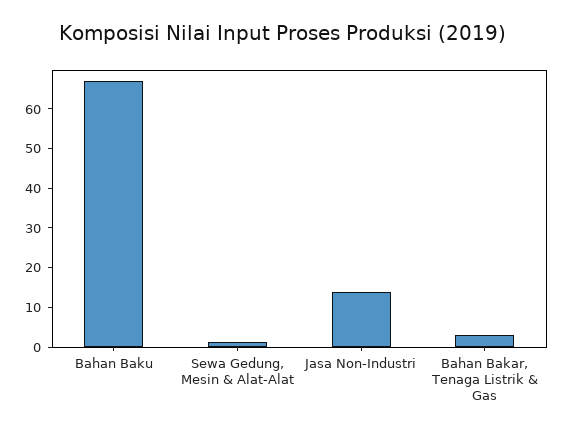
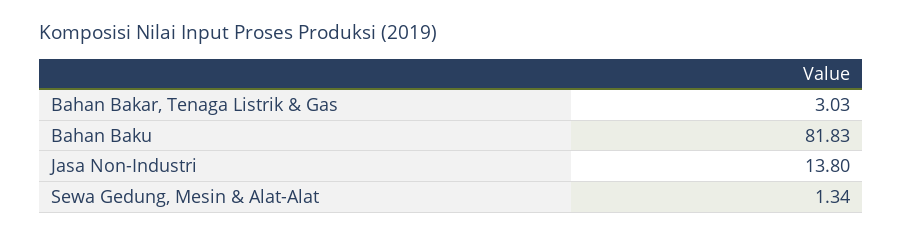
Bahan Baku: 67.5 -> 81.83

